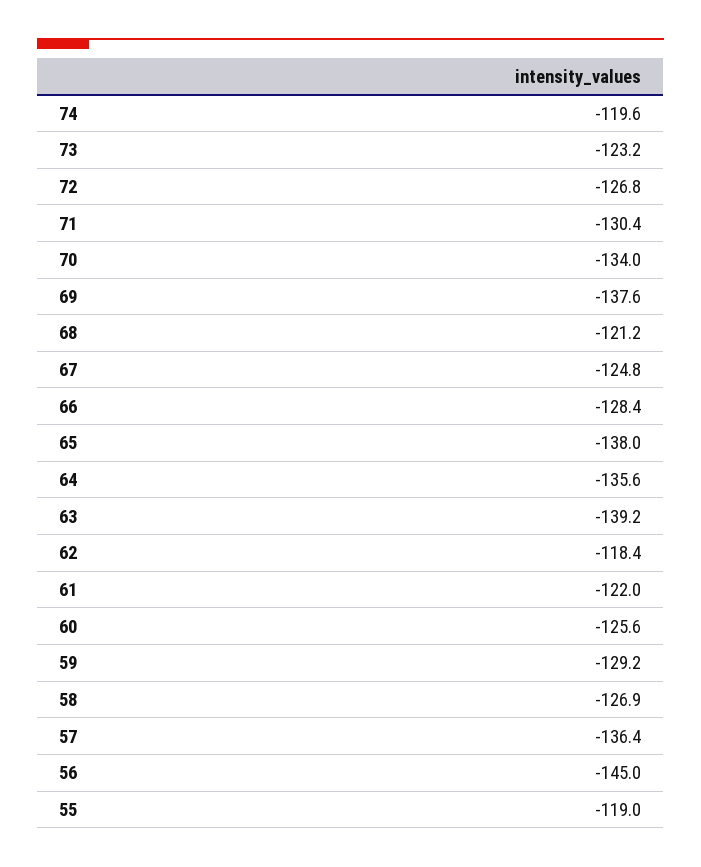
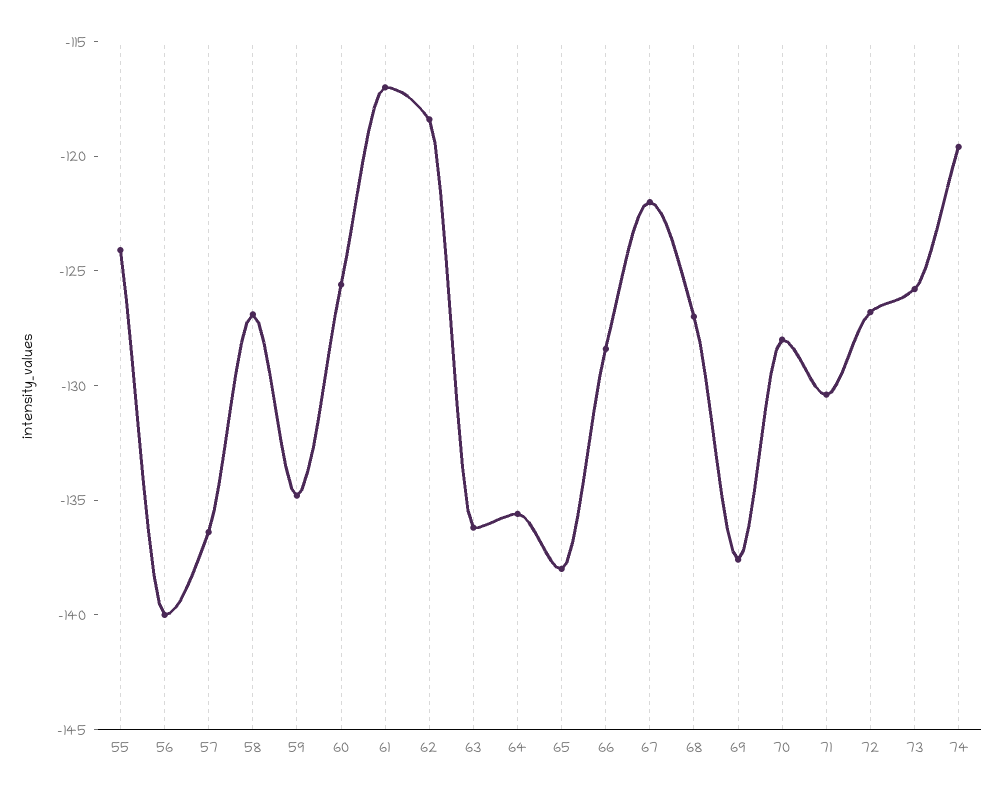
73: -123.2 -> -126
70: -134 -> -128
68: -121.2 -> -127
67: -124.8 -> -122
63: -139.2 -> -136
61: -122 -> -117
59: -129.2 -> -135
56: -145 -> -140
55: -119 -> -124

